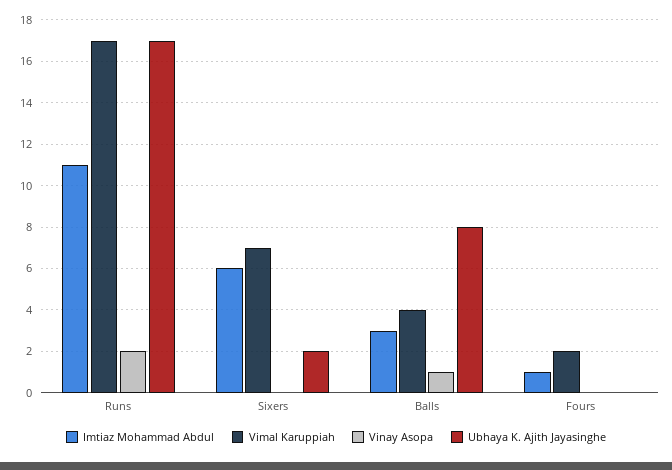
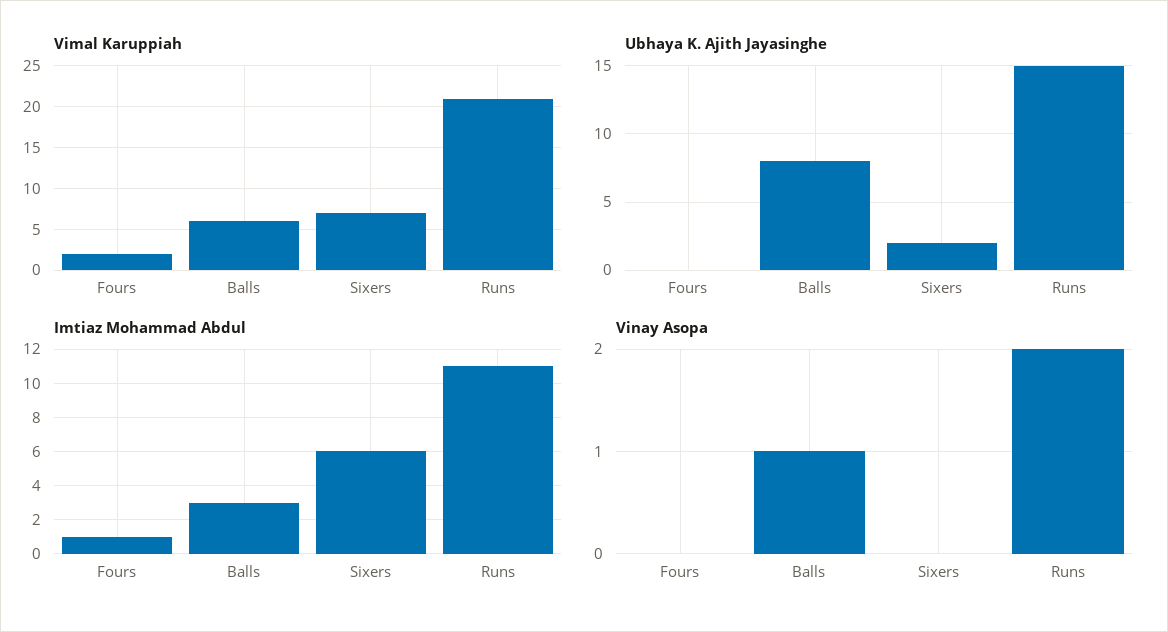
Vimal Karuppiah, Runs: 17 -> 21
Ubhaya K. Ajith Jayasinghe, Runs: 17 -> 15
Vimal Karuppiah, Balls: 4 -> 6

